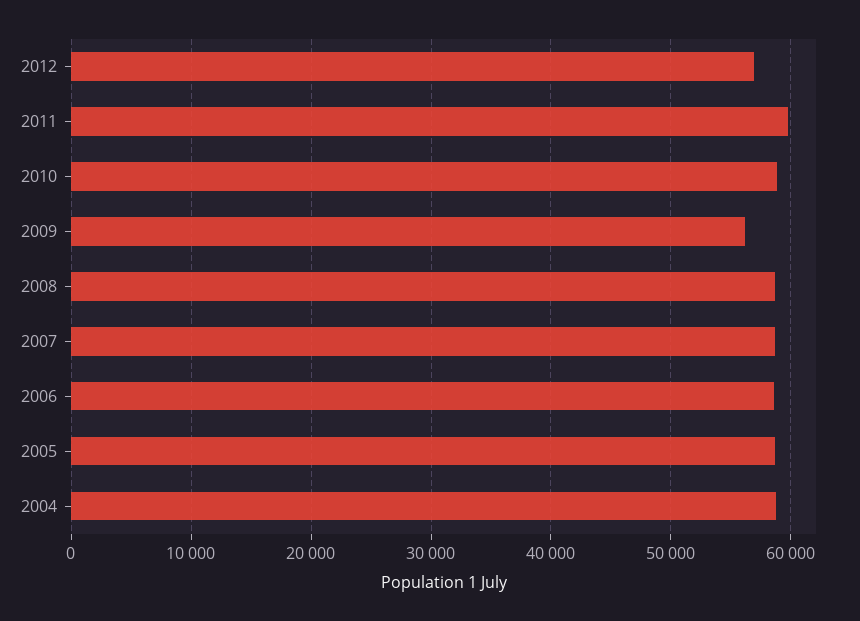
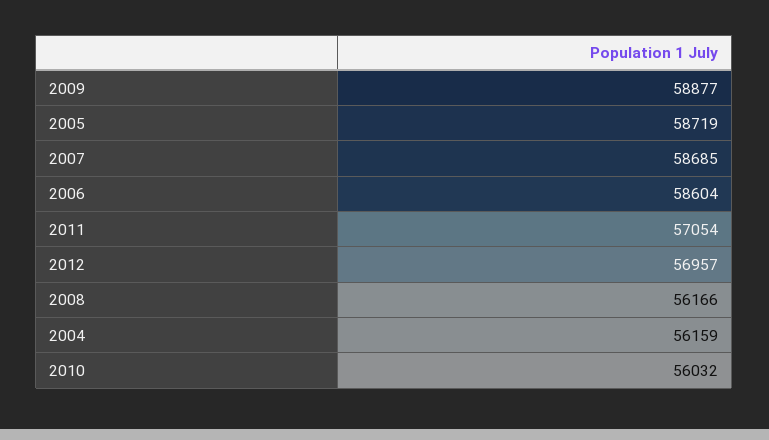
2011: 60000 -> 57054
2010: 59000 -> 56032
2009: 56000 -> 58877
2008: 59000 -> 56166
2004: 59000 -> 56159

